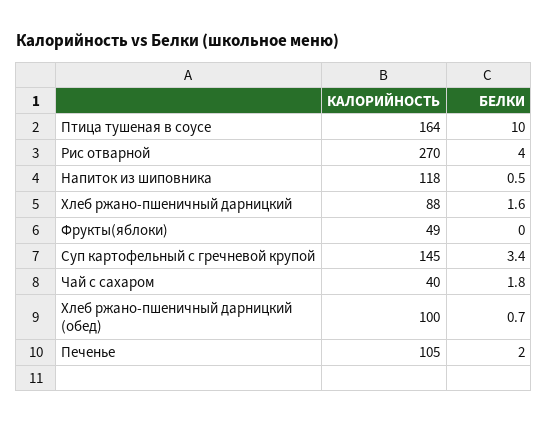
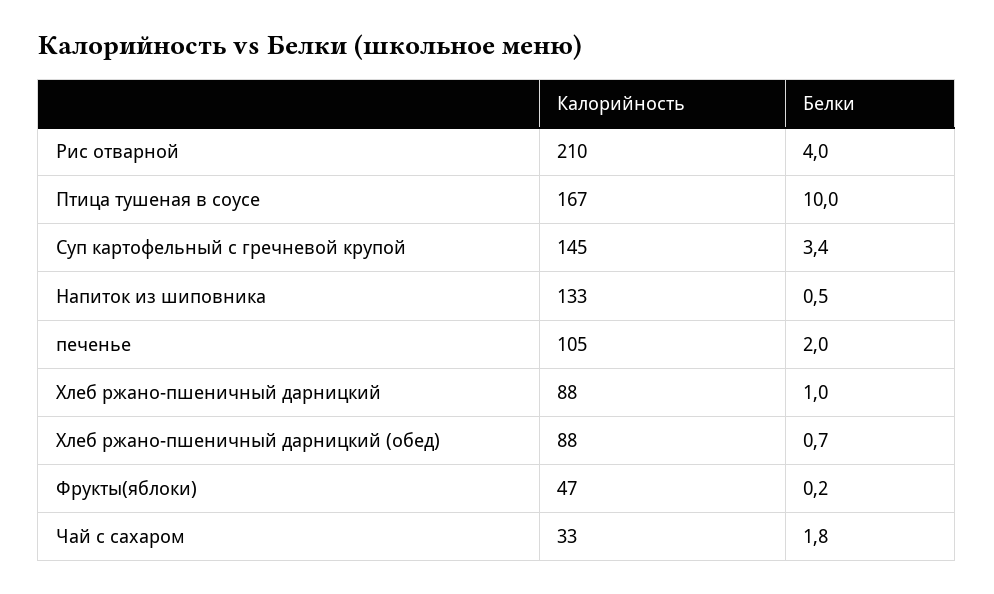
КАЛОРИЙНОСТЬ, Птица тушеная в соусе: 164 -> 167
КАЛОРИЙНОСТЬ, Рис отварной: 270 -> 210
КАЛОРИЙНОСТЬ, Напиток из шиповника: 118 -> 133
БЕЛКИ, Хлеб ржано-пшеничный дарницкий: 1.6 -> 1
КАЛОРИЙНОСТЬ, Фрукты(яблоки): 49 -> 47
БЕЛКИ, Фрукты(яблоки): 0 -> 0.2
КАЛОРИЙНОСТЬ, Чай с сахаром: 40 -> 33
КАЛОРИЙНОСТЬ, Хлеб ржано-пшеничный дарницкий (обед): 100 -> 88

